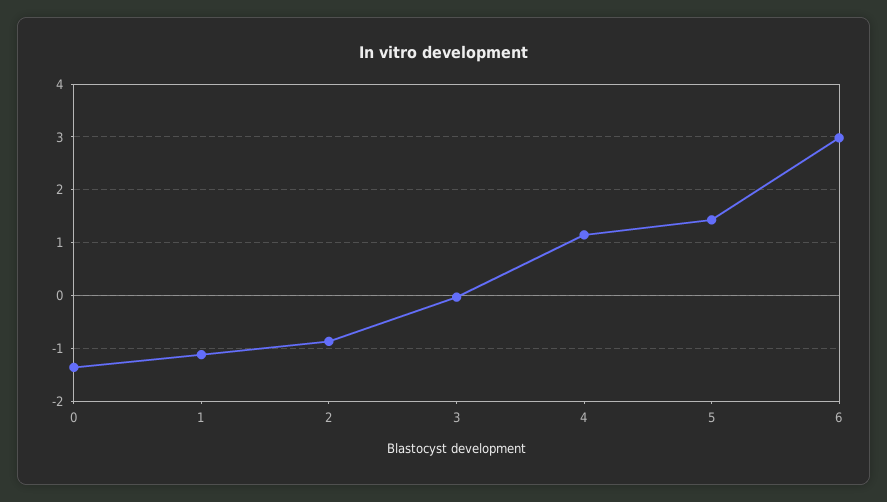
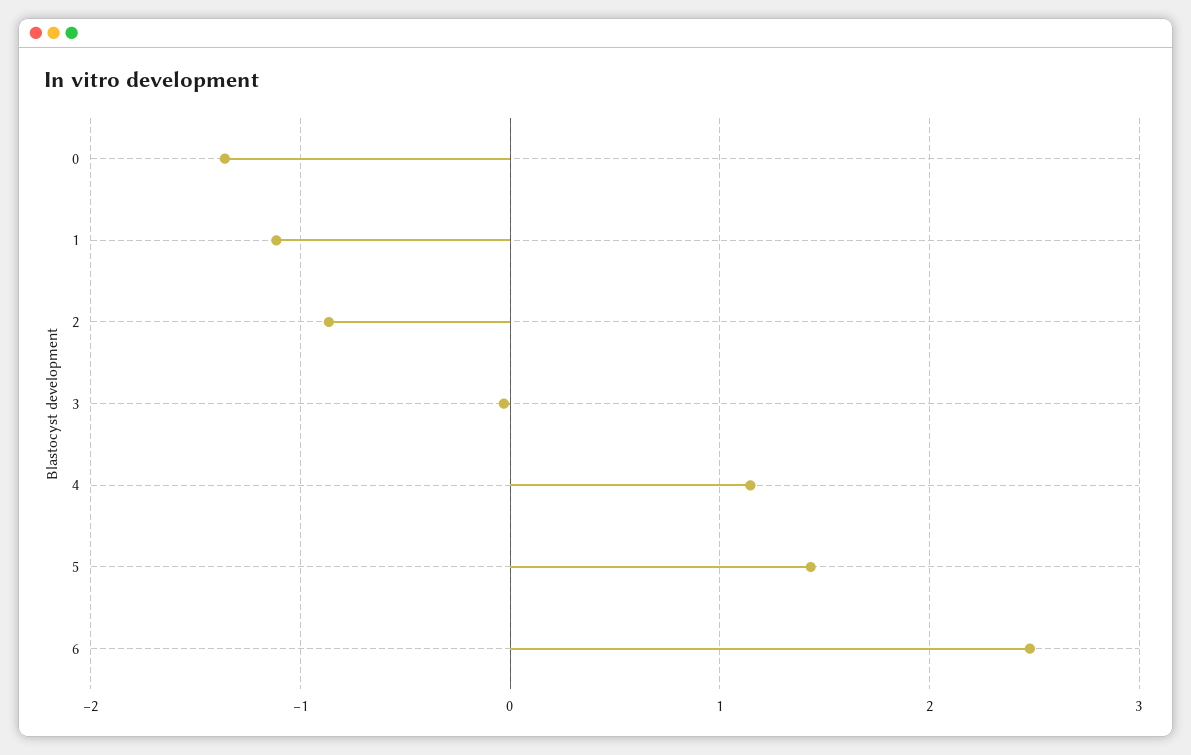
6: 3 -> 2.5

